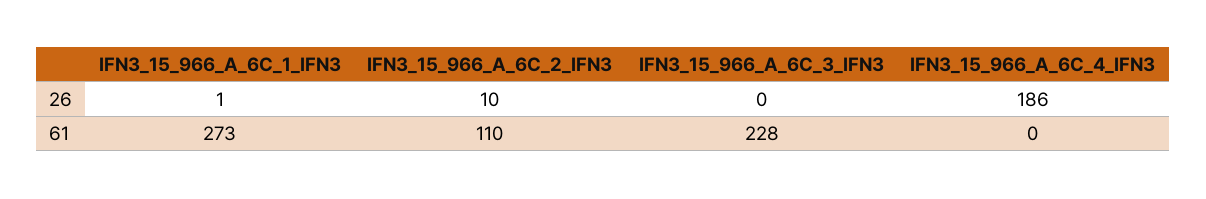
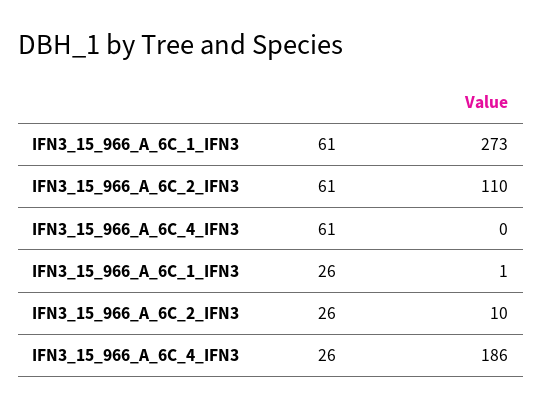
IFN3_15_966_A_6C_3_IFN3, 26: 0 -> none
IFN3_15_966_A_6C_3_IFN3, 61: 228 -> none

